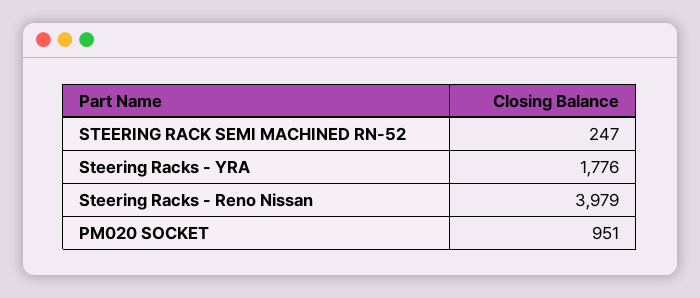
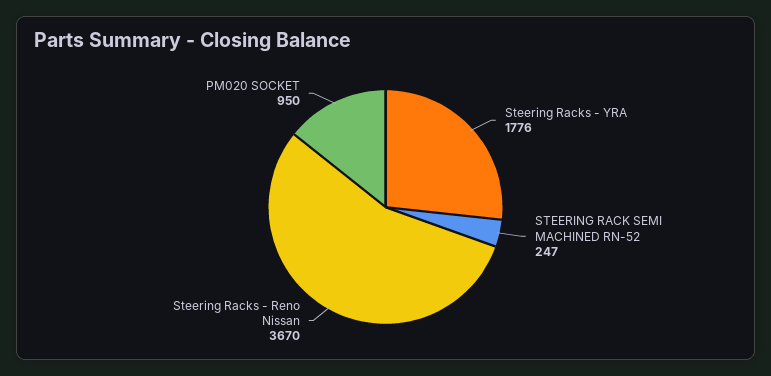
Steering Racks - Reno Nissan: 3979 -> 3670
PM020 SOCKET: 951 -> 950

